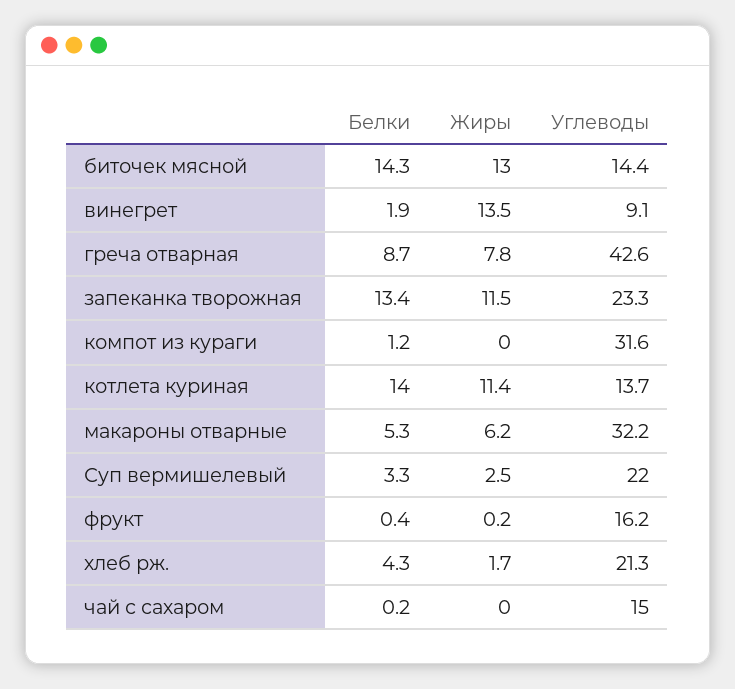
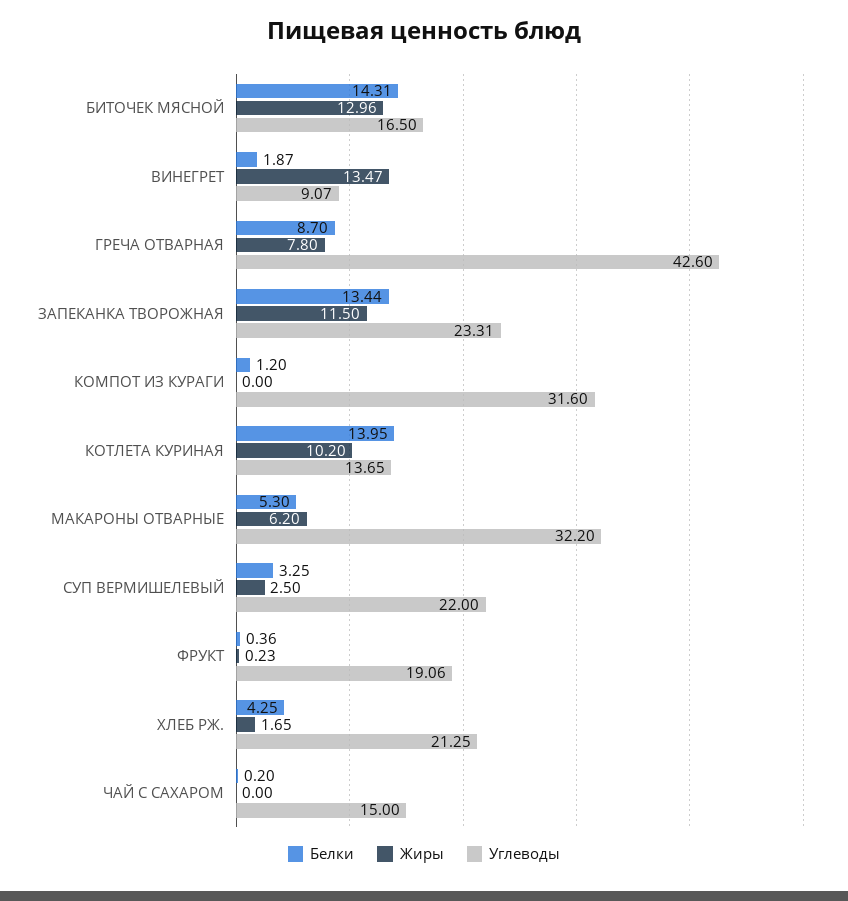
Углеводы, биточек мясной: 14.4 -> 16.5
Жиры, котлета куриная: 11.4 -> 10.2
Углеводы, фрукт: 16.2 -> 19.06

